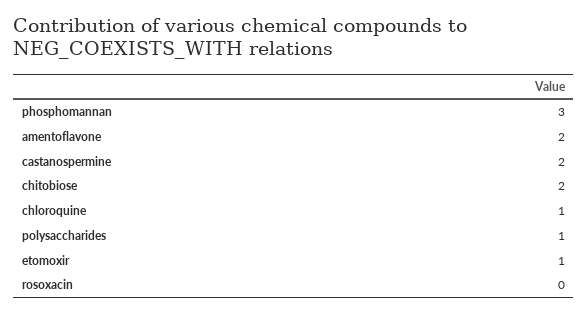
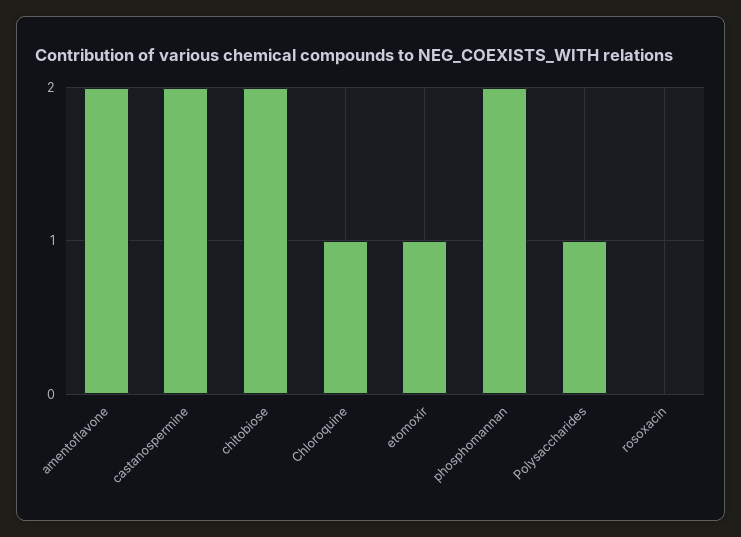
phosphomannan: 3 -> 2

